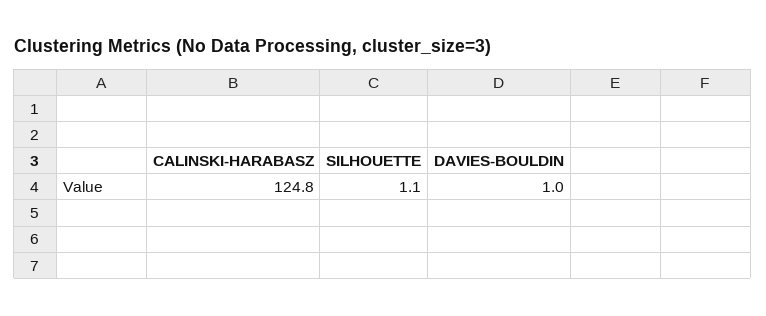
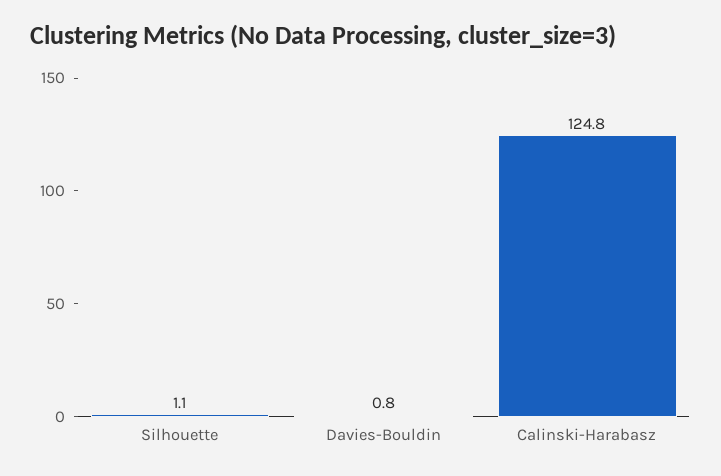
DAVIES-BOULDIN: 1 -> 0.8

